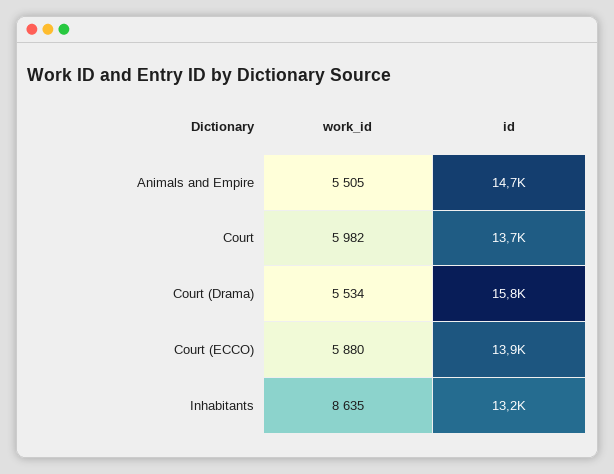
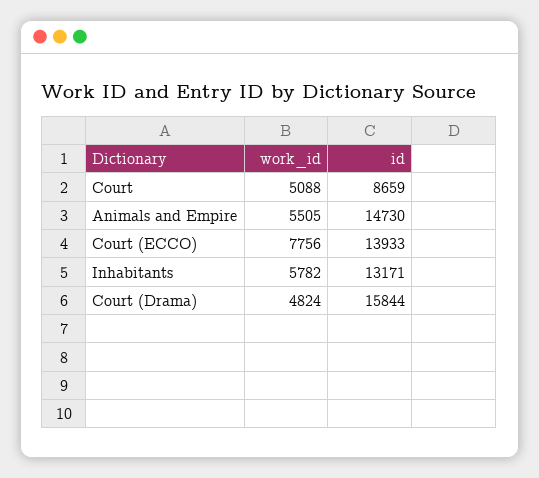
work_id, Court: 5982 -> 5088
id, Court: 13700 -> 8659
work_id, Court (Drama): 5534 -> 4824
work_id, Court (ECCO): 5880 -> 7756
work_id, Inhabitants: 8635 -> 5782

